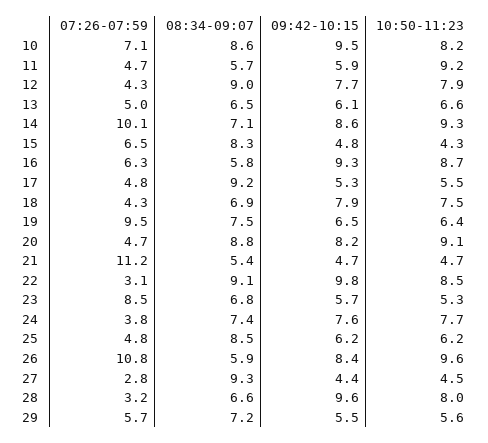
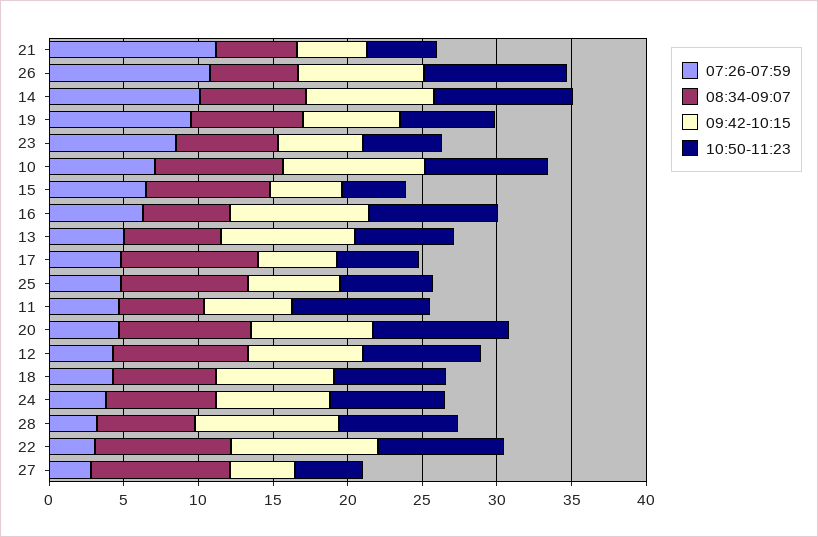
09:42-10:15, 13: 6.1 -> 9
07:26-07:59, 29: 5.7 -> none
08:34-09:07, 29: 7.2 -> none
09:42-10:15, 29: 5.5 -> none
10:50-11:23, 29: 5.6 -> none

